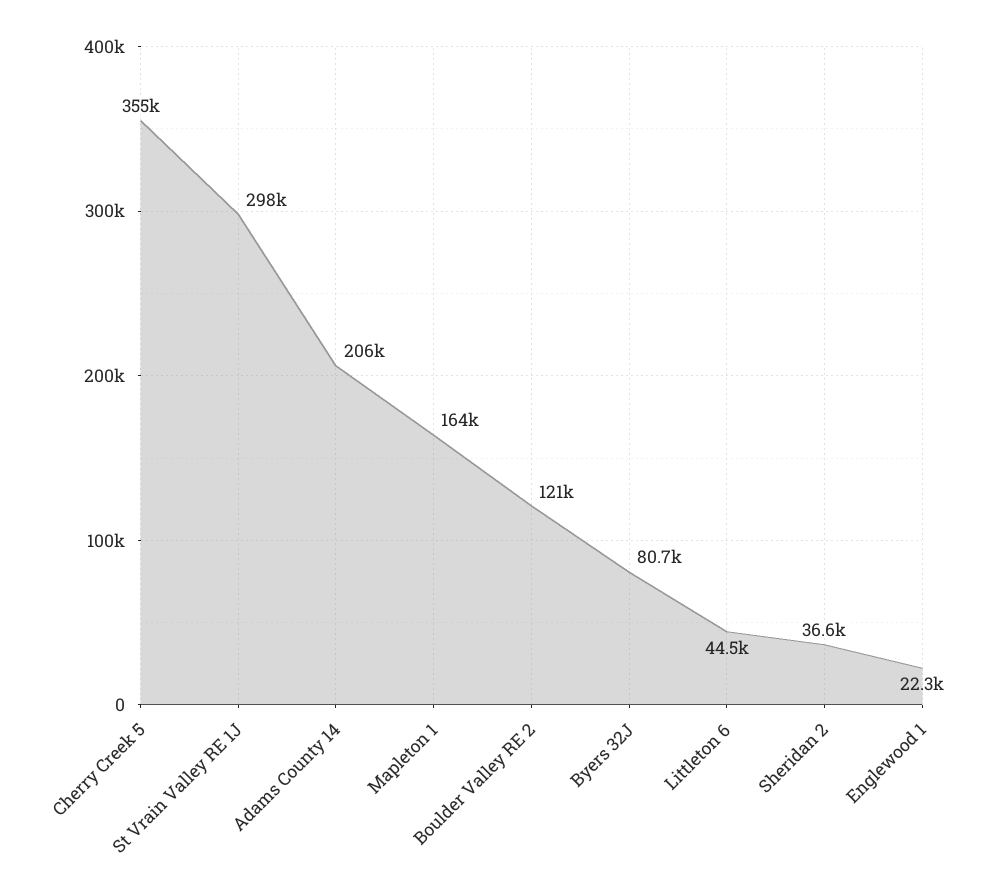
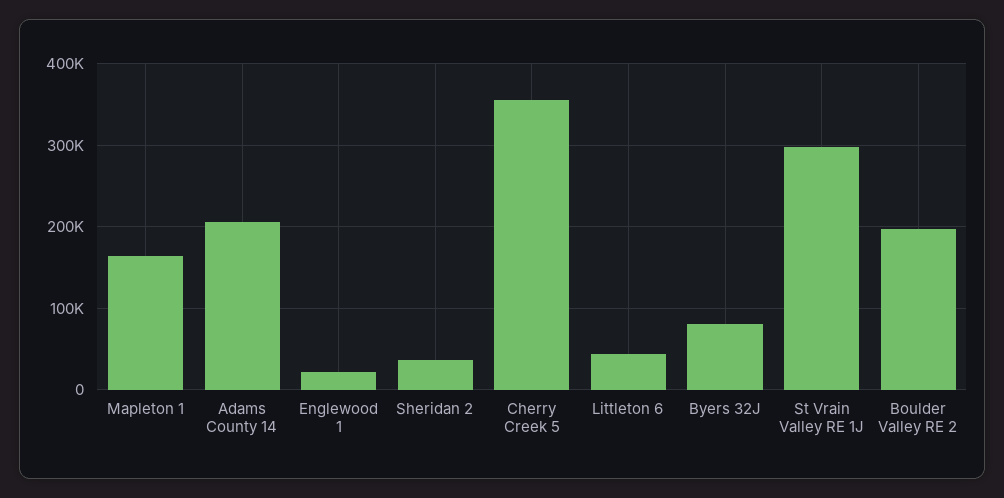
Boulder Valley RE 2: 121000 -> 200000

